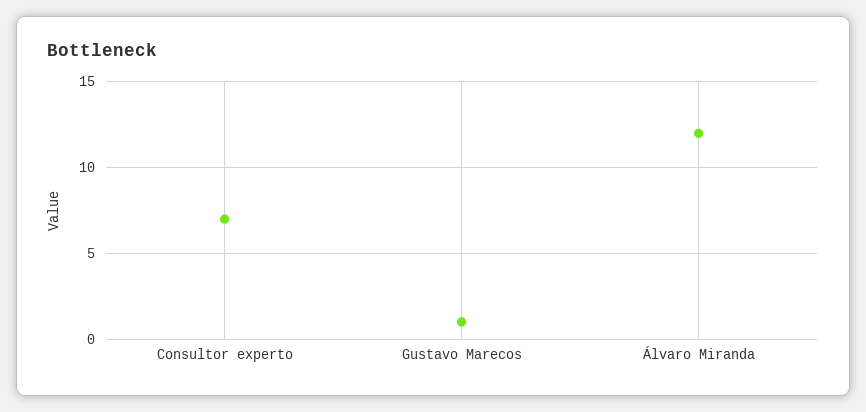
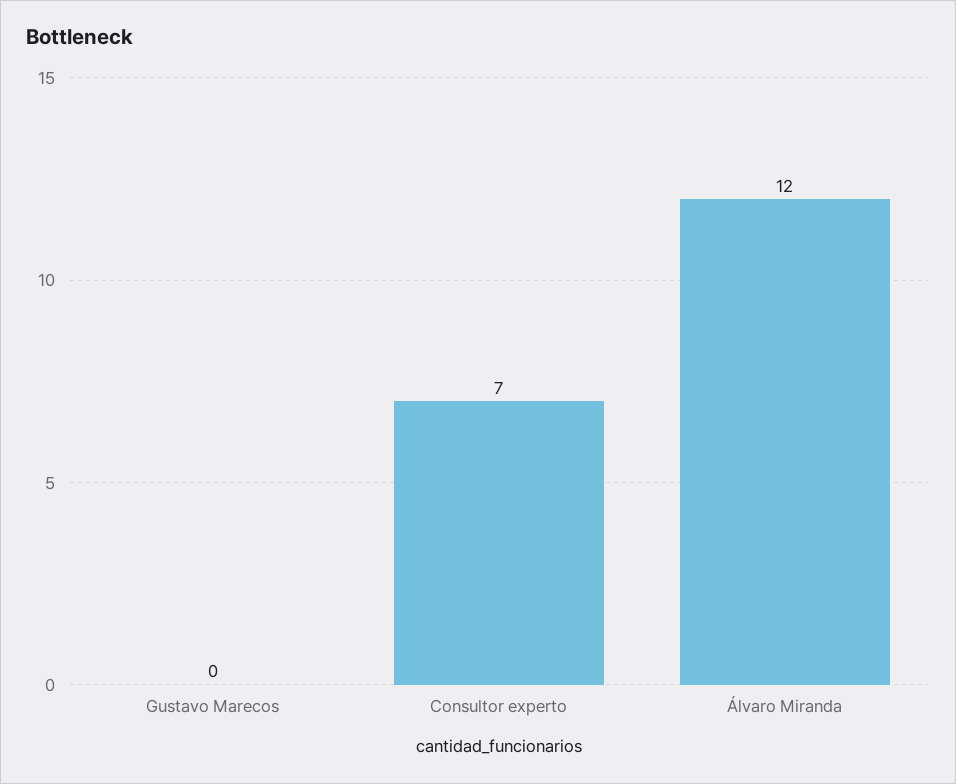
Gustavo Marecos: 1 -> 0

